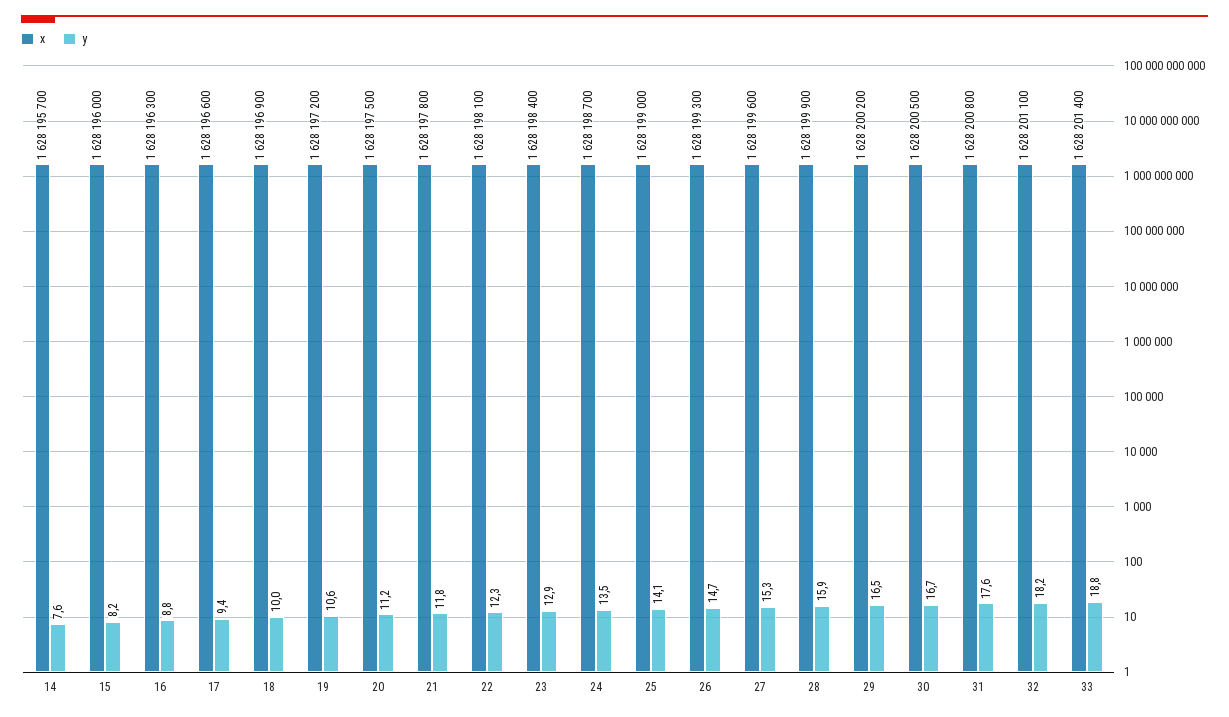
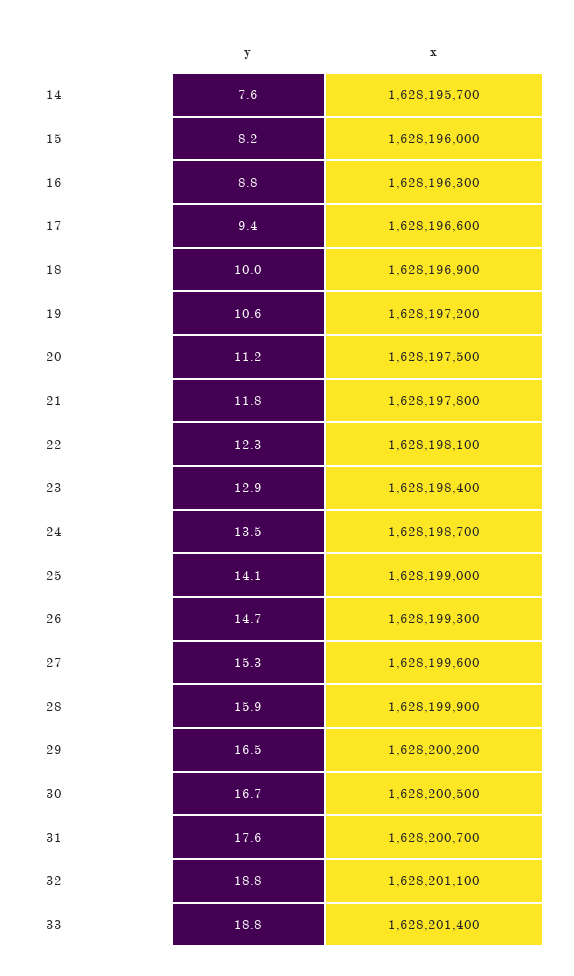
x, 31: 1628200800 -> 1628200700
y, 32: 18.2 -> 18.8

